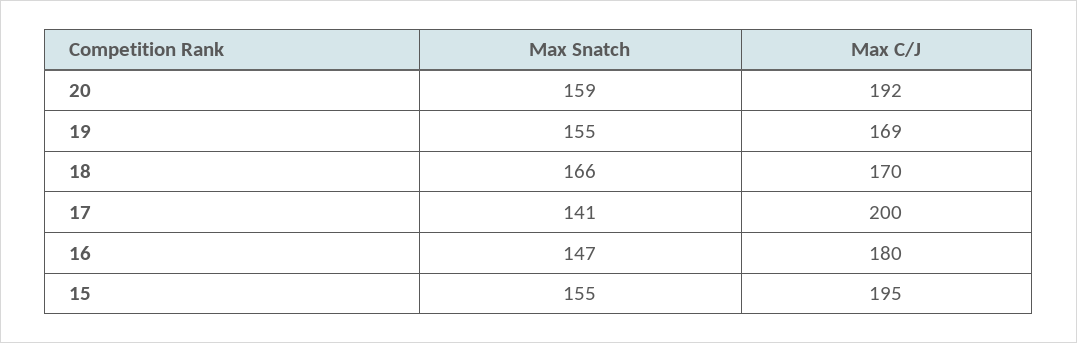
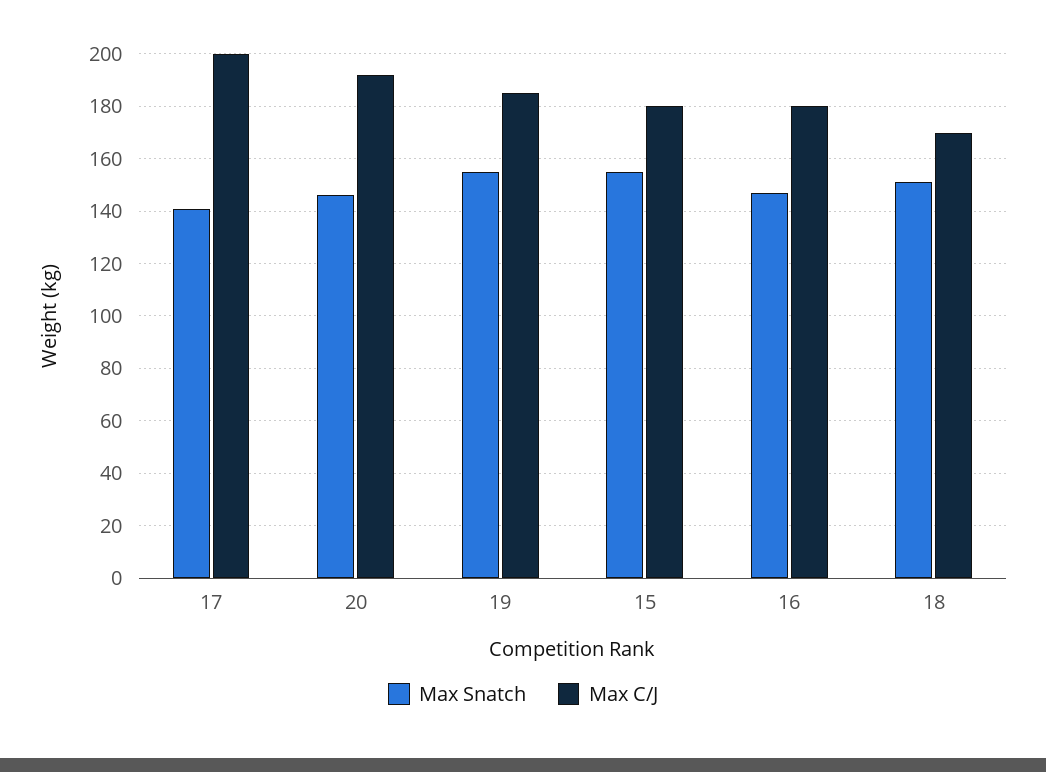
Max Snatch, 20: 159 -> 145
Max C/J, 19: 169 -> 185
Max Snatch, 18: 166 -> 150
Max C/J, 15: 195 -> 180

